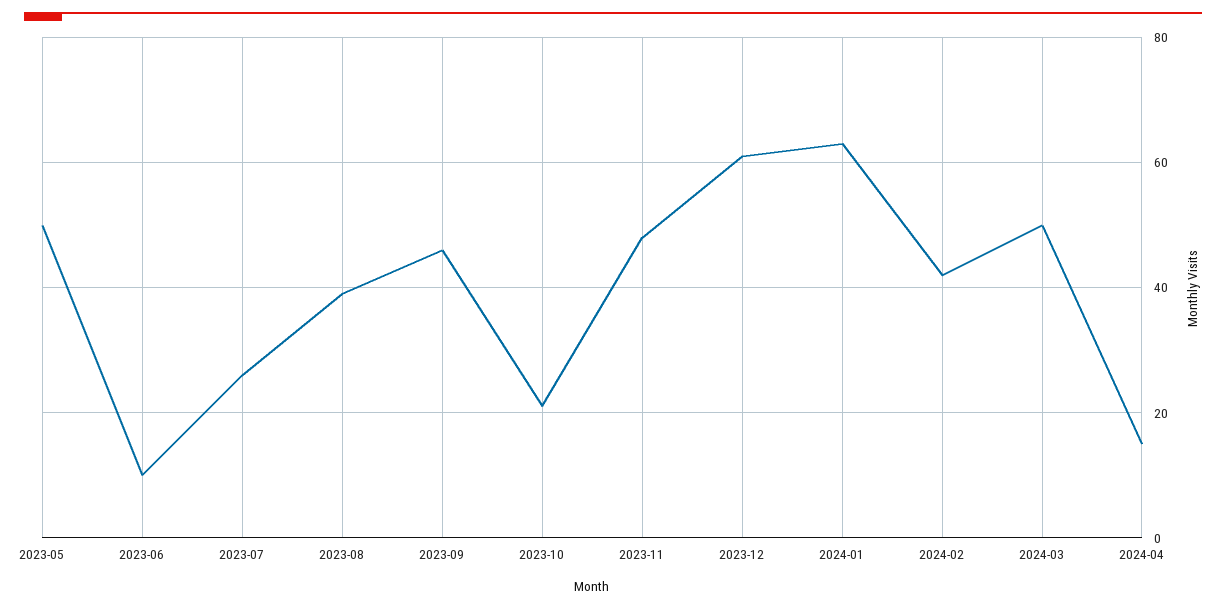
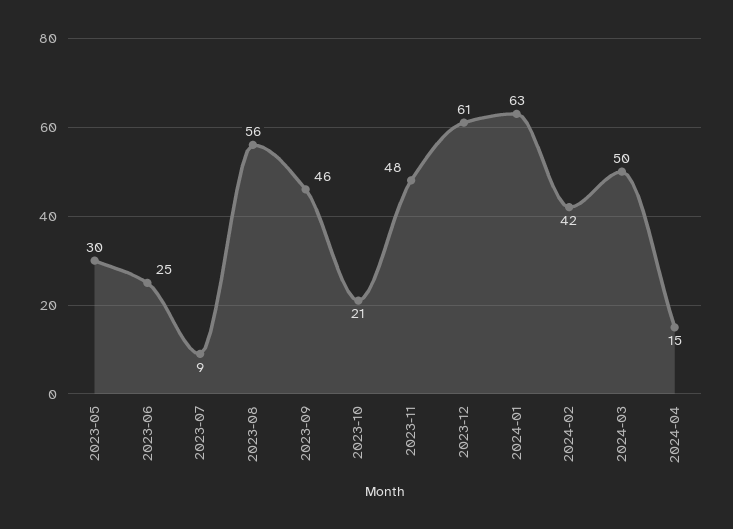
2023-05: 50 -> 30
2023-06: 10 -> 25
2023-07: 25 -> 9
2023-08: 40 -> 56

